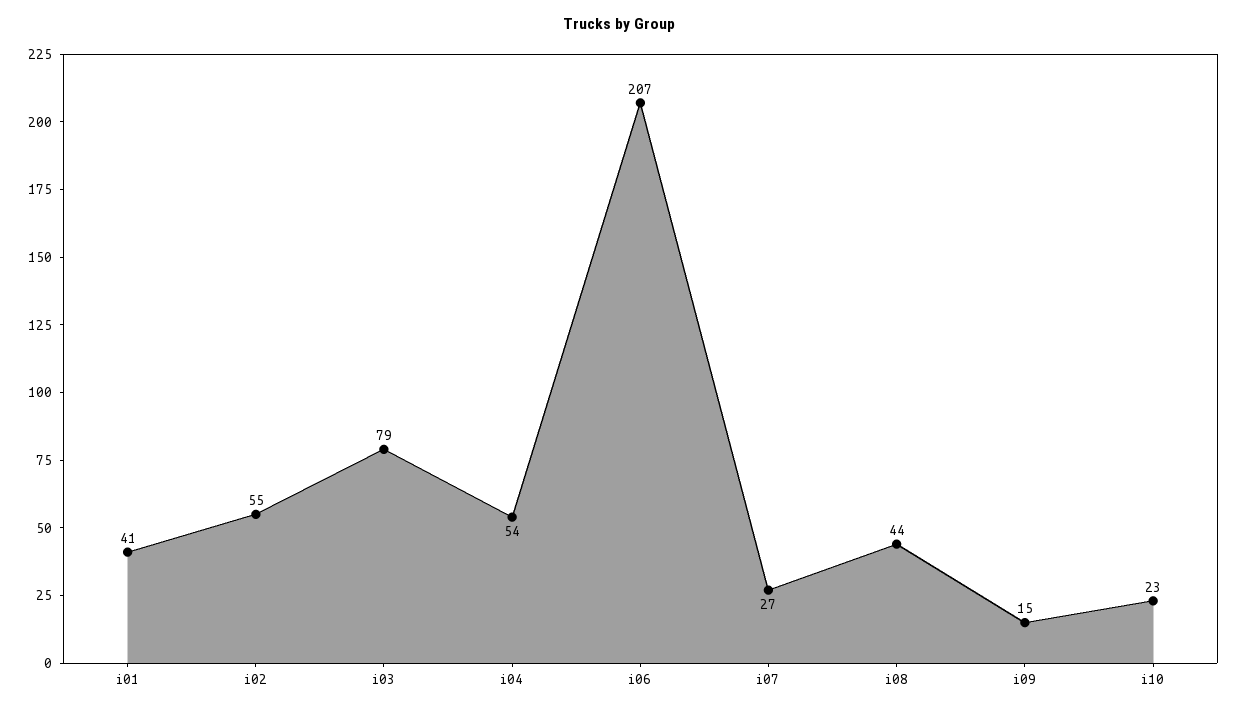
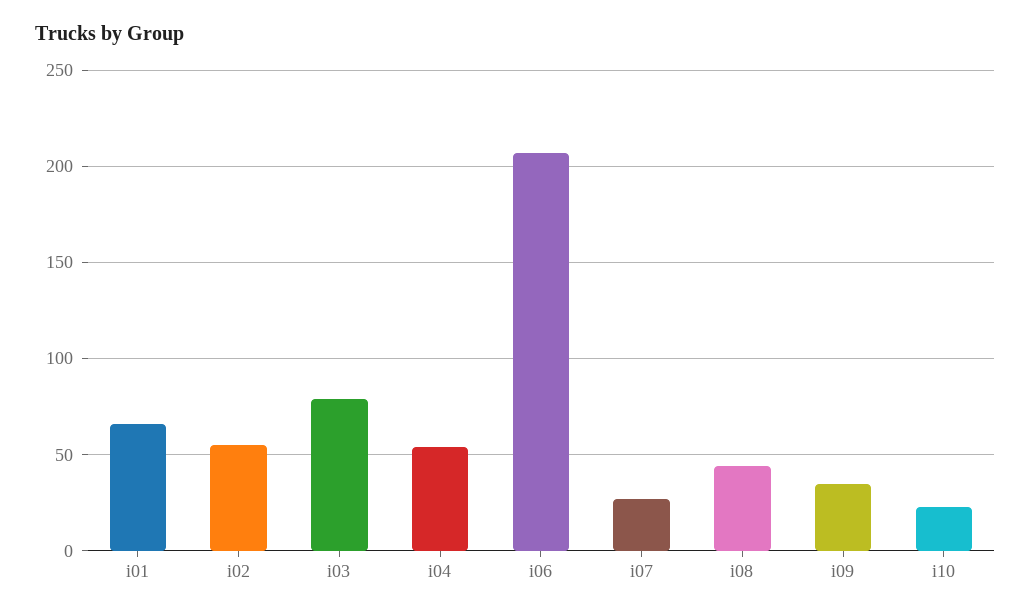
i01: 41 -> 65
i09: 15 -> 35

